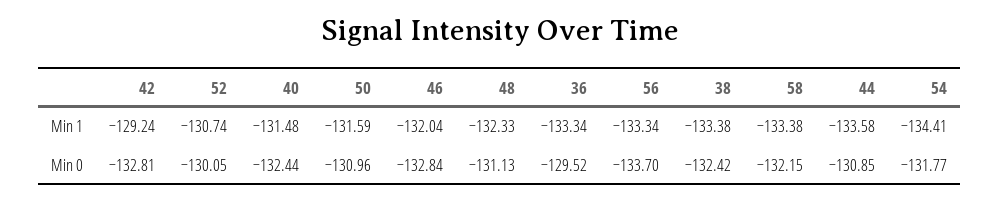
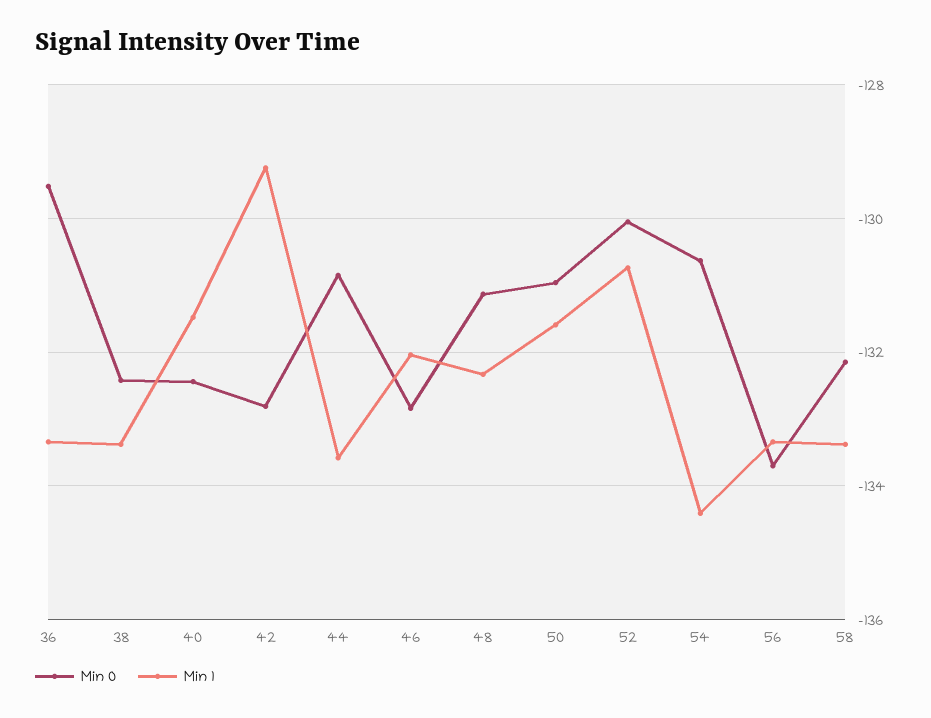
Min 0, 54: -131.77 -> -130.6

